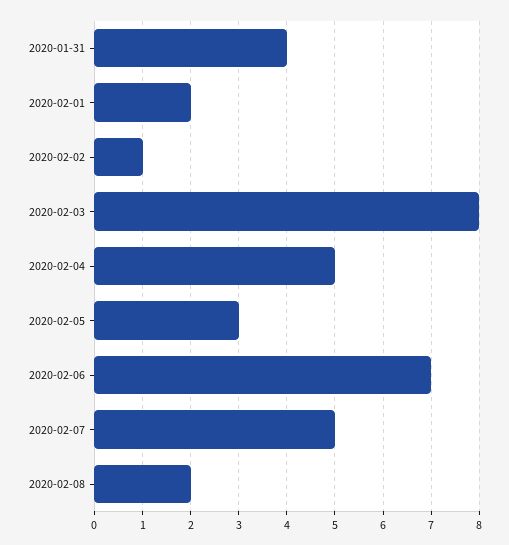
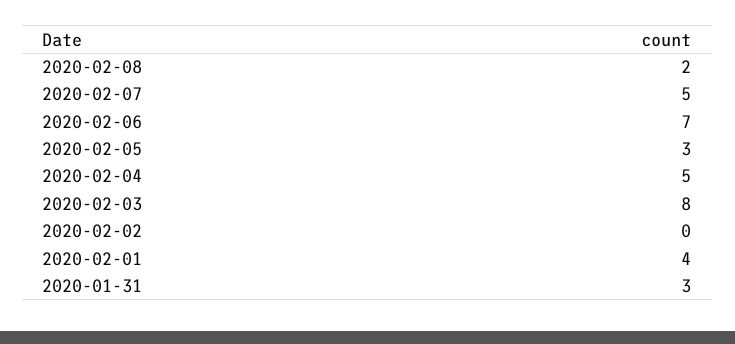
2020-01-31: 4 -> 3
2020-02-01: 2 -> 4
2020-02-02: 1 -> 0

